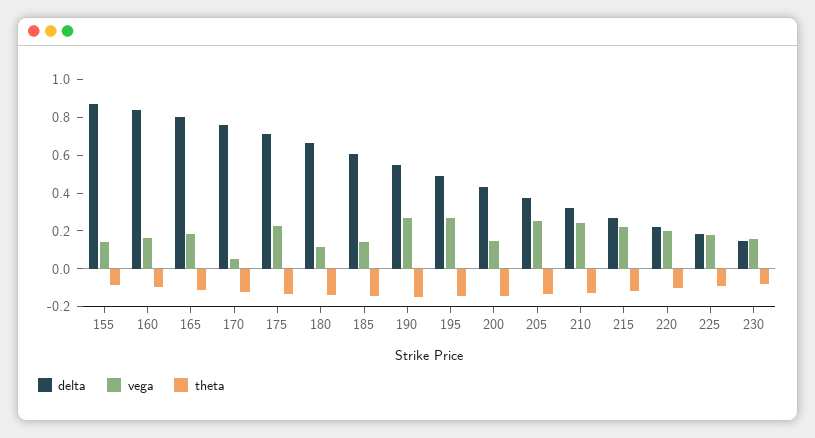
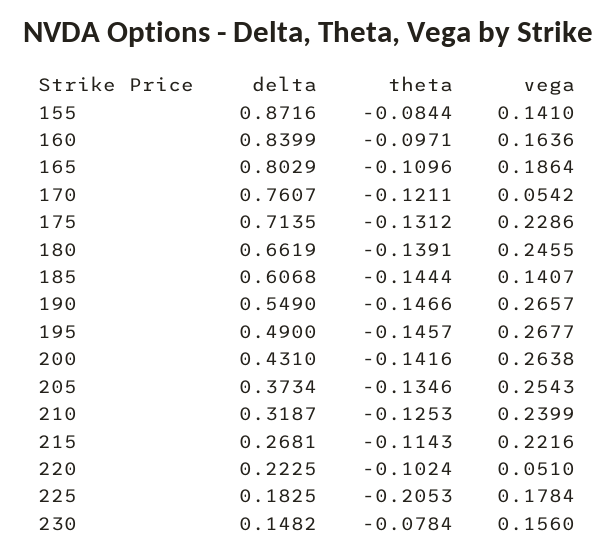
vega, 180: 0.1 -> 0.2455
vega, 200: 0.15 -> 0.2638
vega, 220: 0.2 -> 0.051
theta, 225: -0.1 -> -0.2053

